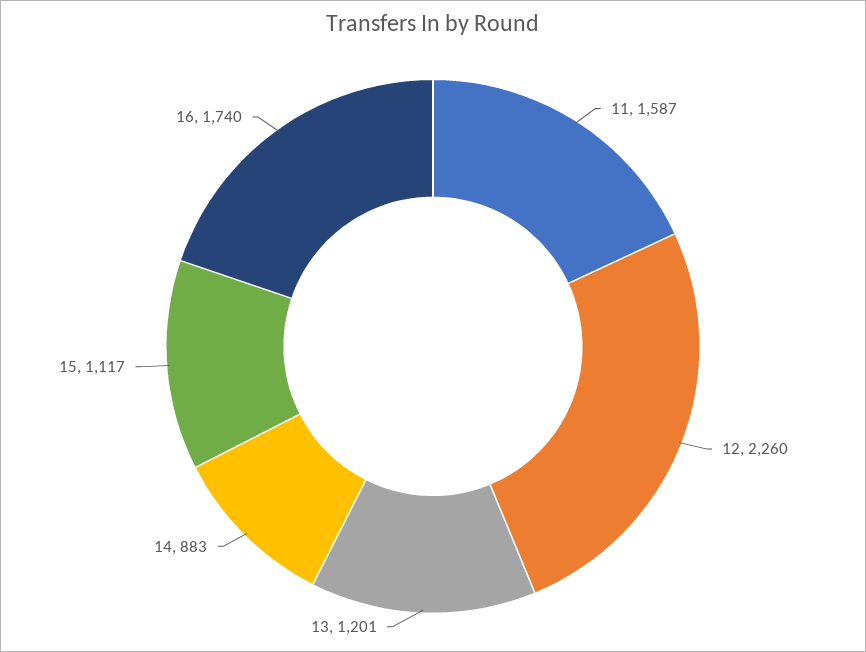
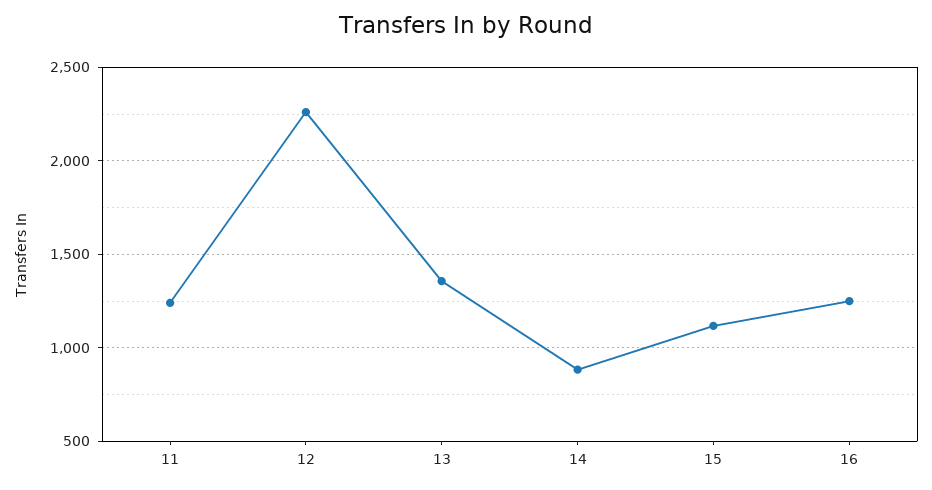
11: 1587 -> 1250
13: 1201 -> 1350
16: 1740 -> 1250

